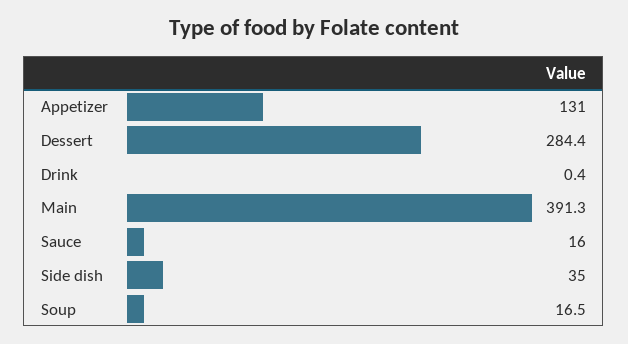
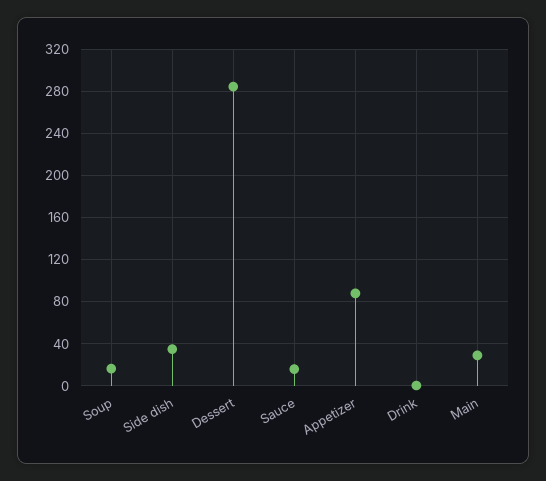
Appetizer: 131 -> 90
Main: 391.3 -> 30

